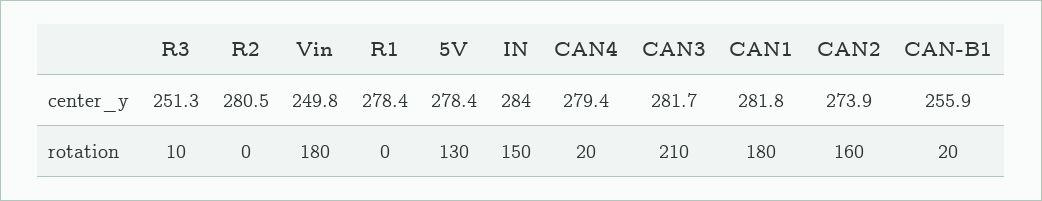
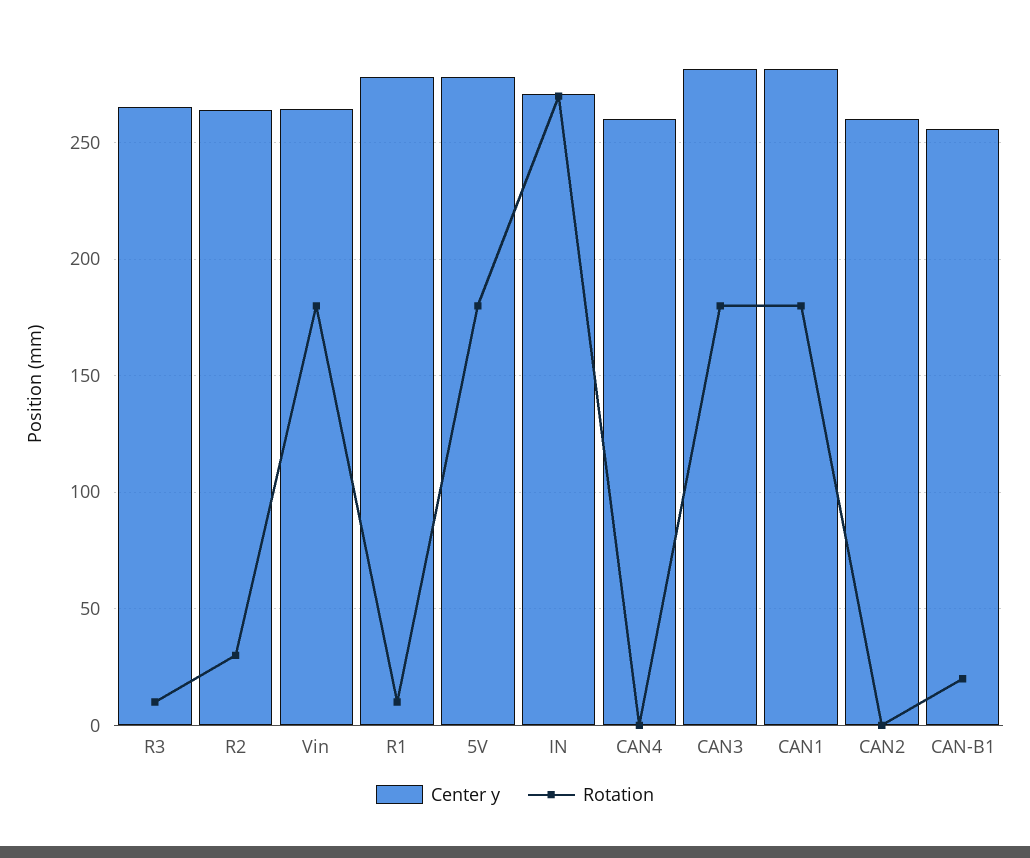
center_y, R3: 251.3 -> 265
center_y, R2: 280.5 -> 265
center_y, Vin: 249.8 -> 265
center_y, IN: 284 -> 270
center_y, CAN4: 279.4 -> 260
center_y, CAN2: 273.9 -> 260
rotation, R2: 0 -> 30
rotation, R1: 0 -> 10
rotation, 5V: 130 -> 180
rotation, IN: 150 -> 270
rotation, CAN4: 20 -> 0
rotation, CAN3: 210 -> 180
rotation, CAN2: 160 -> 0

